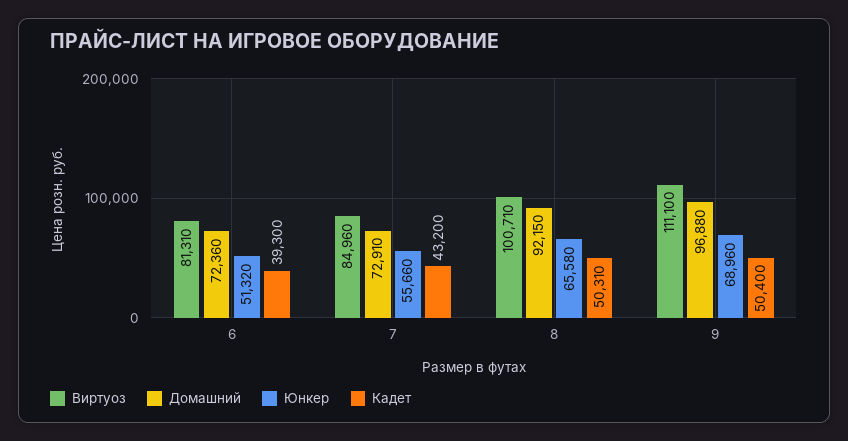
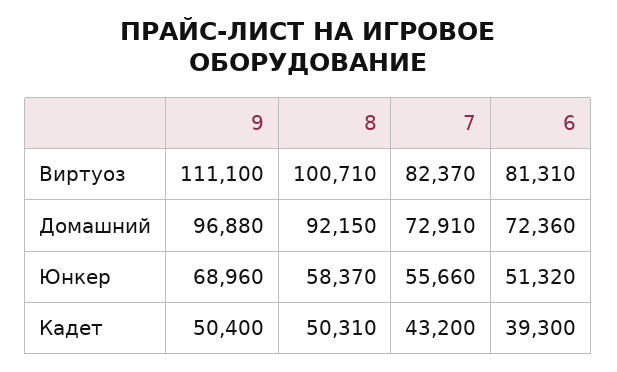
Виртуоз, 7: 84960 -> 82370
Юнкер, 8: 65580 -> 58370

